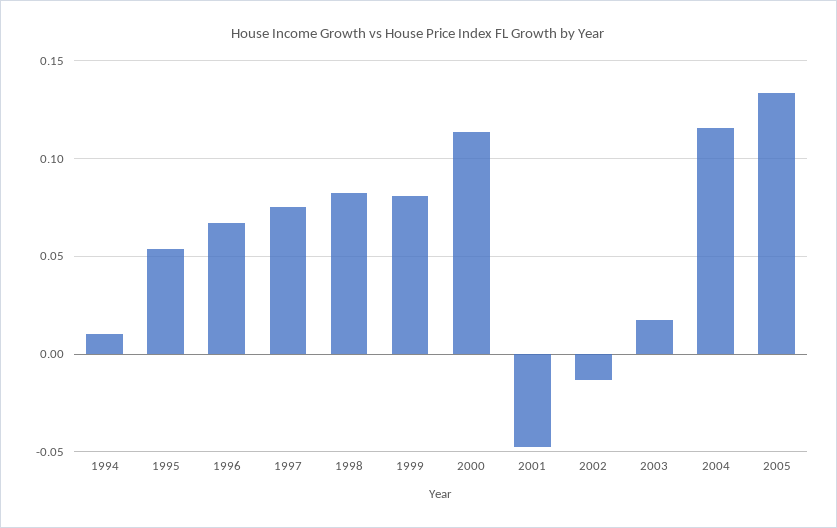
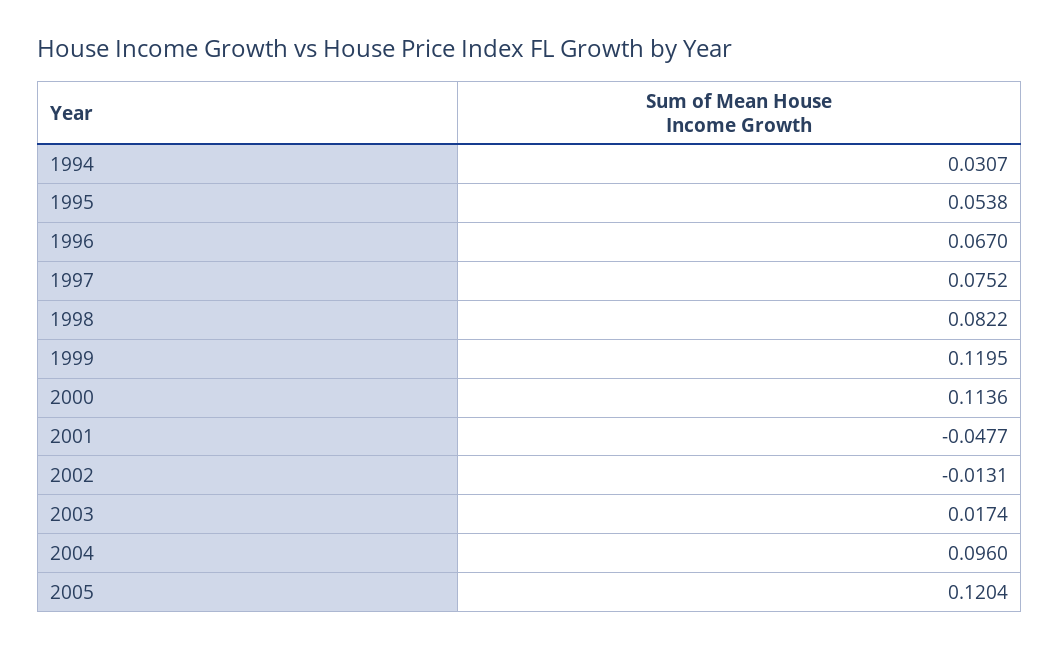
1994: 0.01 -> 0.0307
1999: 0.08 -> 0.1195
2004: 0.115 -> 0.096
2005: 0.135 -> 0.1204

